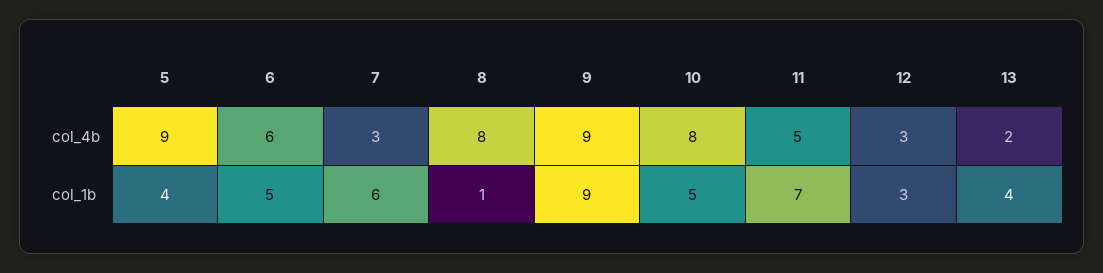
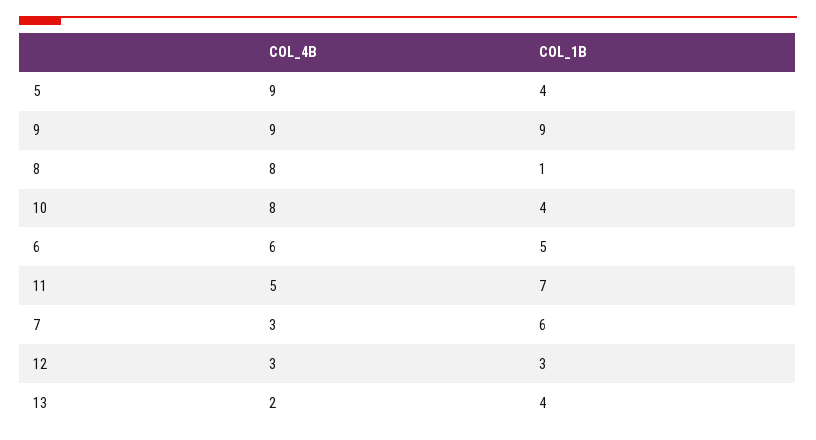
10, col_1b: 5 -> 4

